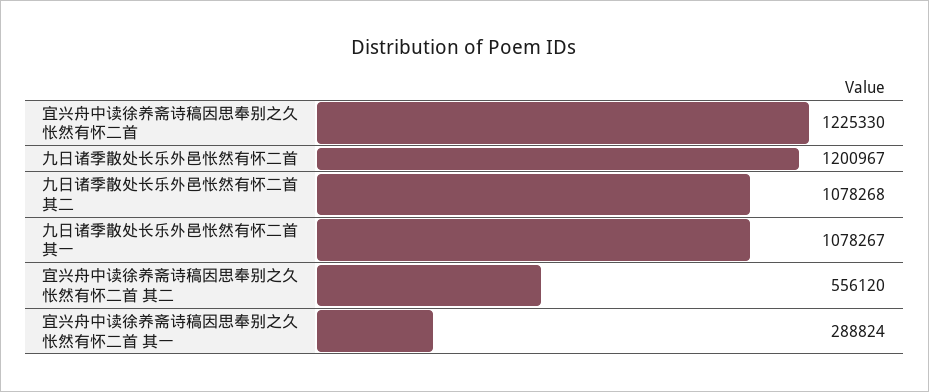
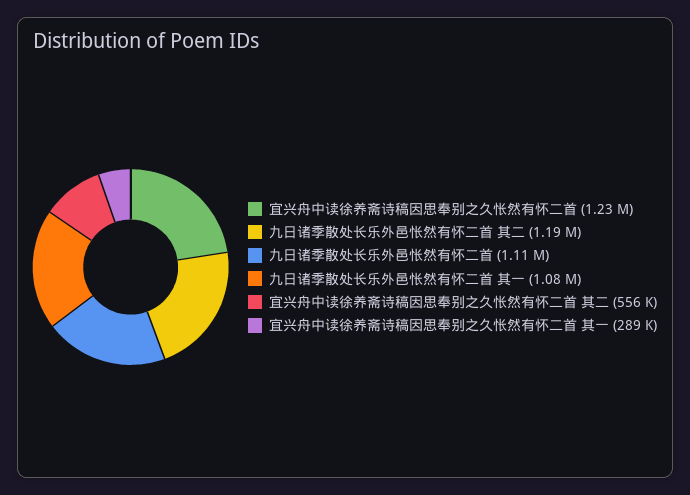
九日诸季散处长乐外邑怅然有怀二首: 1200967 -> 1110000
九日诸季散处长乐外邑怅然有怀二首 其二: 1078268 -> 1190000

